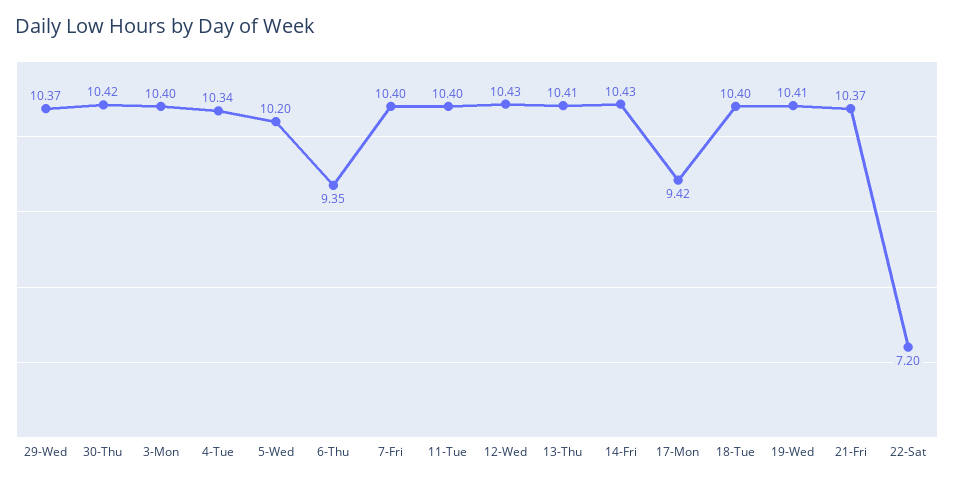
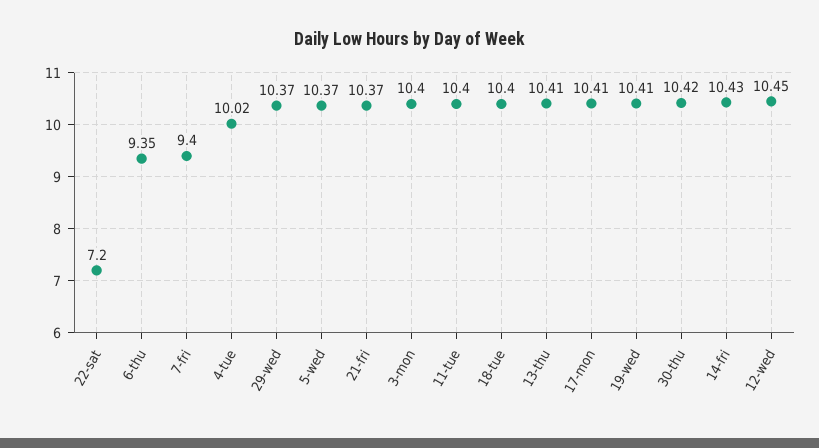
4-Tue: 10.34 -> 10.02
5-Wed: 10.2 -> 10.37
7-Fri: 10.4 -> 9.4
12-Wed: 10.43 -> 10.45
17-Mon: 9.42 -> 10.41

